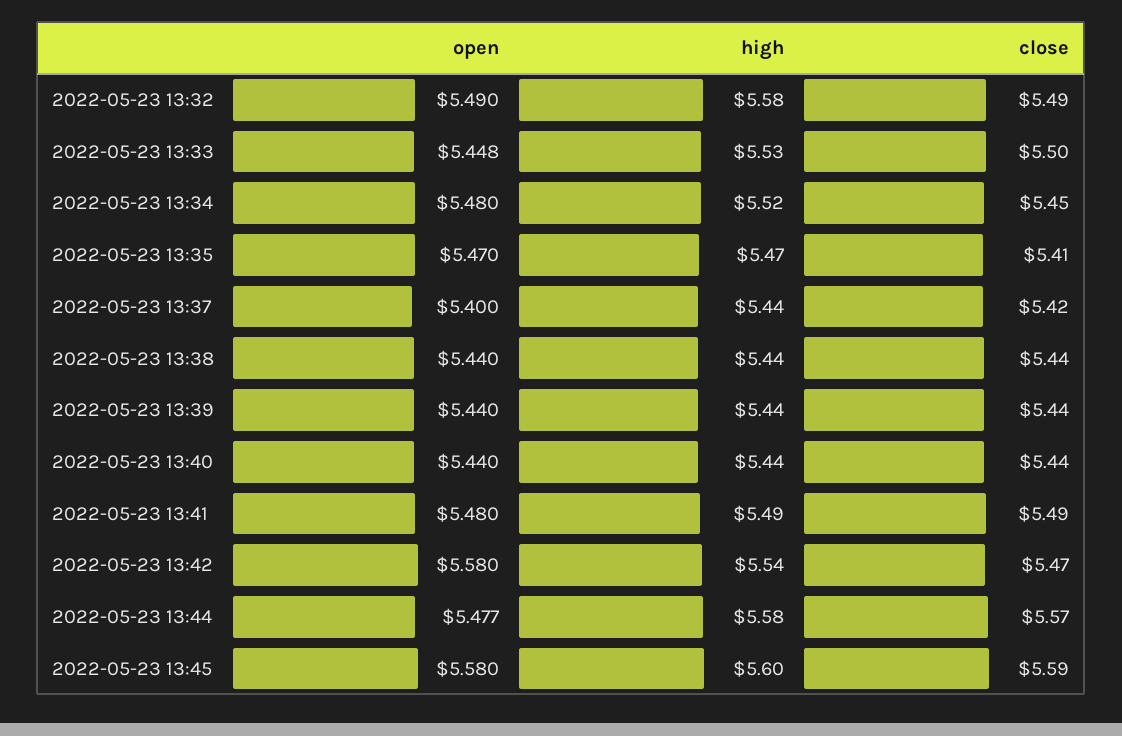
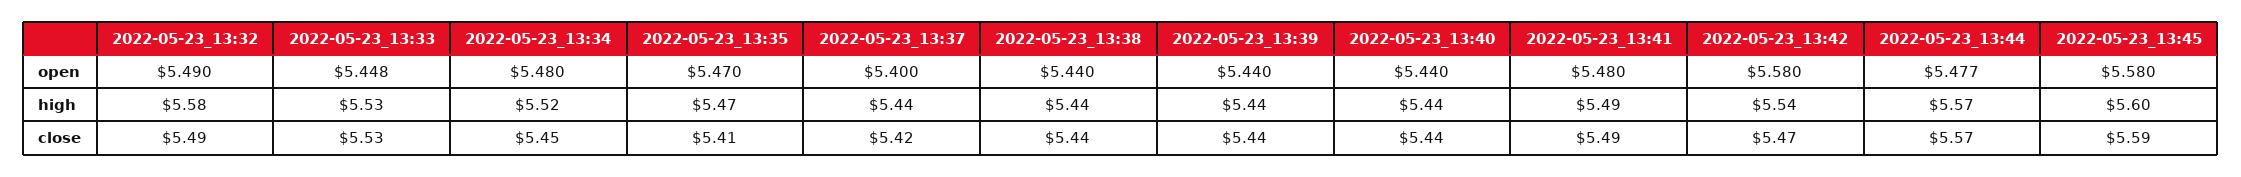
close, 2022-05-23 13:33: 5.5 -> 5.53
high, 2022-05-23 13:44: 5.58 -> 5.57

